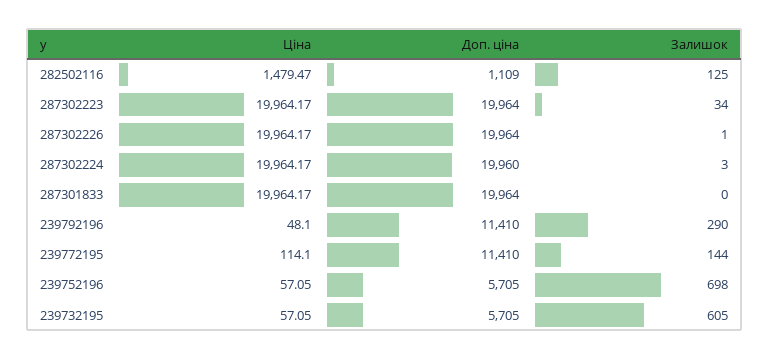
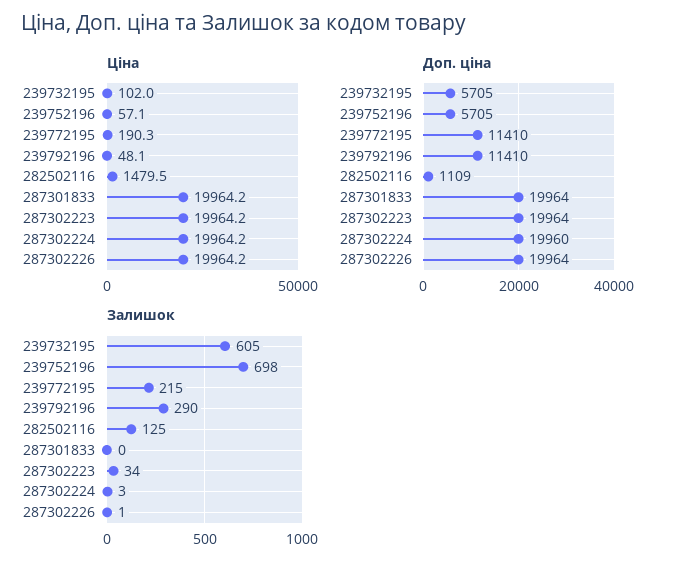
Ціна, 239772195: 114.1 -> 190.3
Залишок, 239772195: 144 -> 215
Ціна, 239732195: 57.05 -> 102

